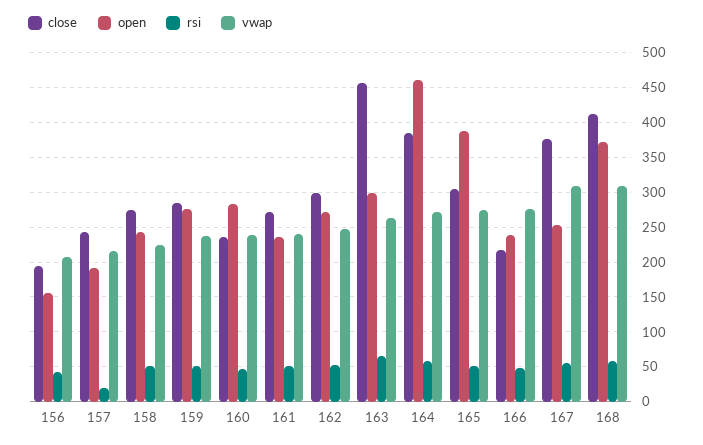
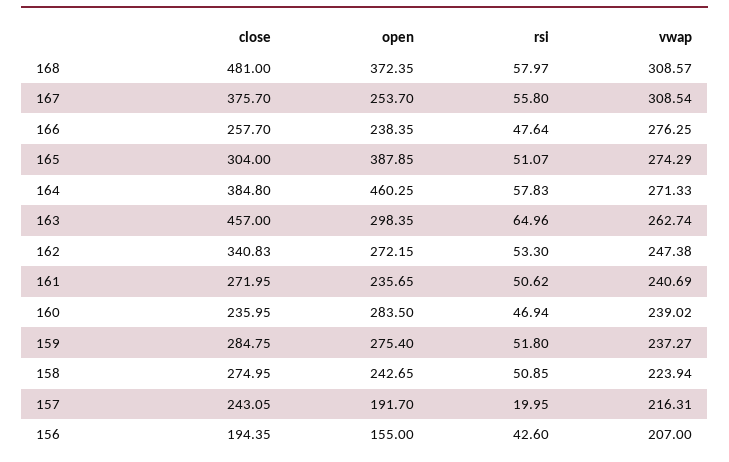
close, 162: 300 -> 340.83
close, 166: 220 -> 257.7
close, 168: 410 -> 481

